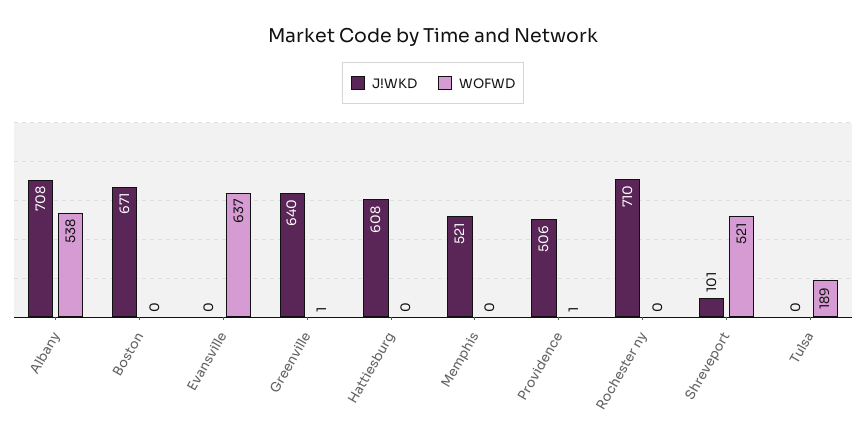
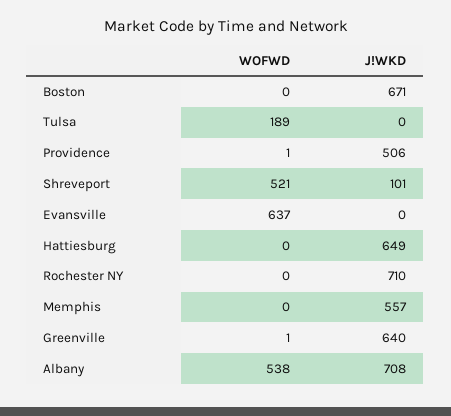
J!WKD, Hattiesburg: 608 -> 649
J!WKD, Memphis: 521 -> 557

